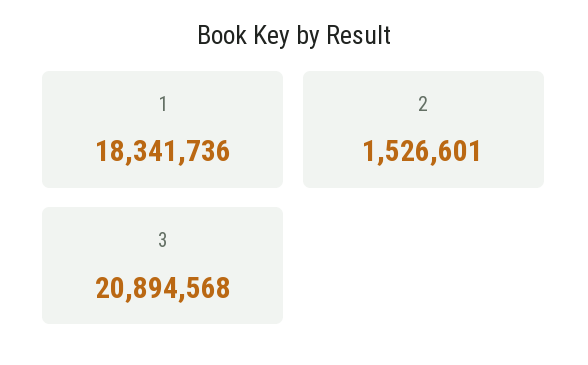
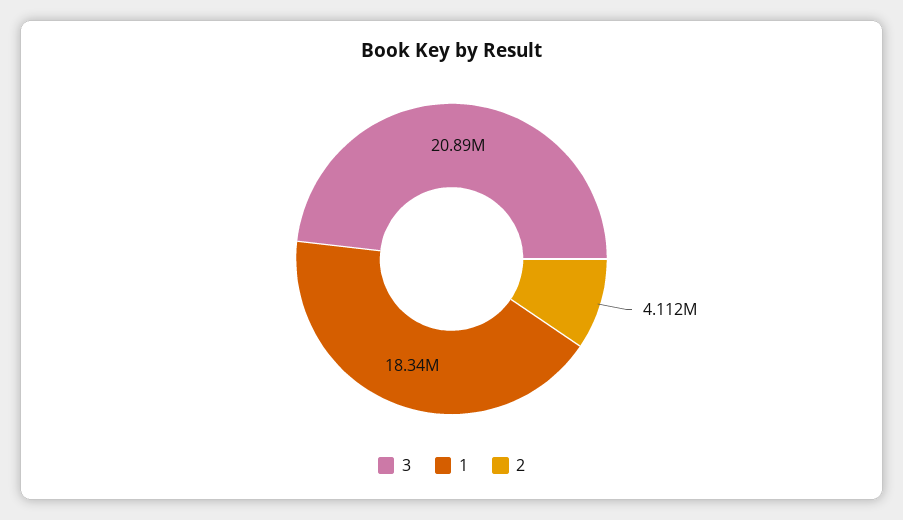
2: 1526601 -> 4112000

